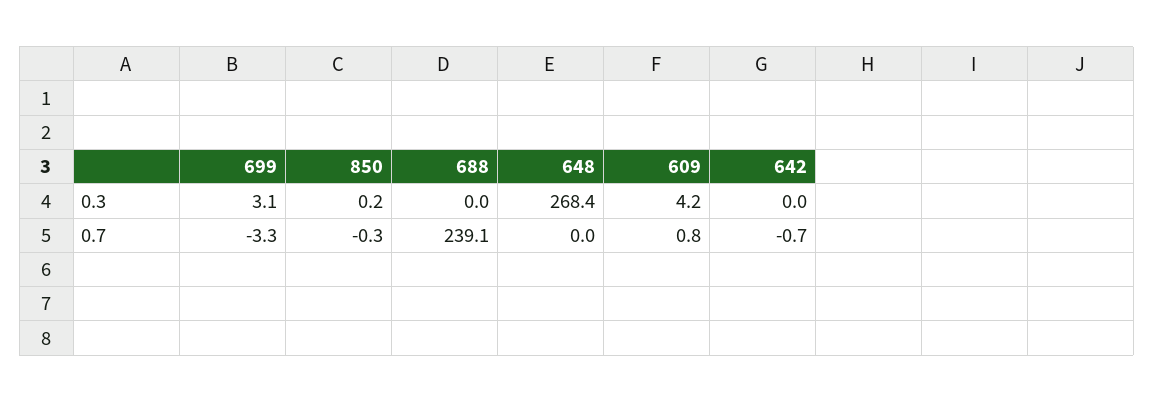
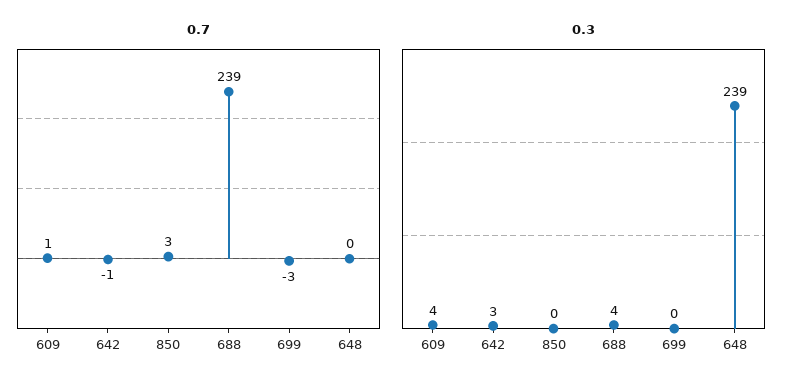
0.3, 699: 3.1 -> 0
0.3, 688: 0 -> 4
0.3, 648: 268.4 -> 239
0.3, 642: 0 -> 3
0.7, 850: -0.3 -> 3

